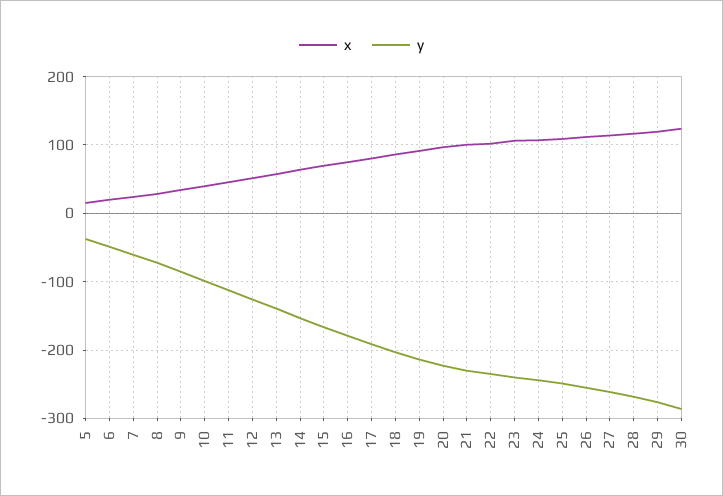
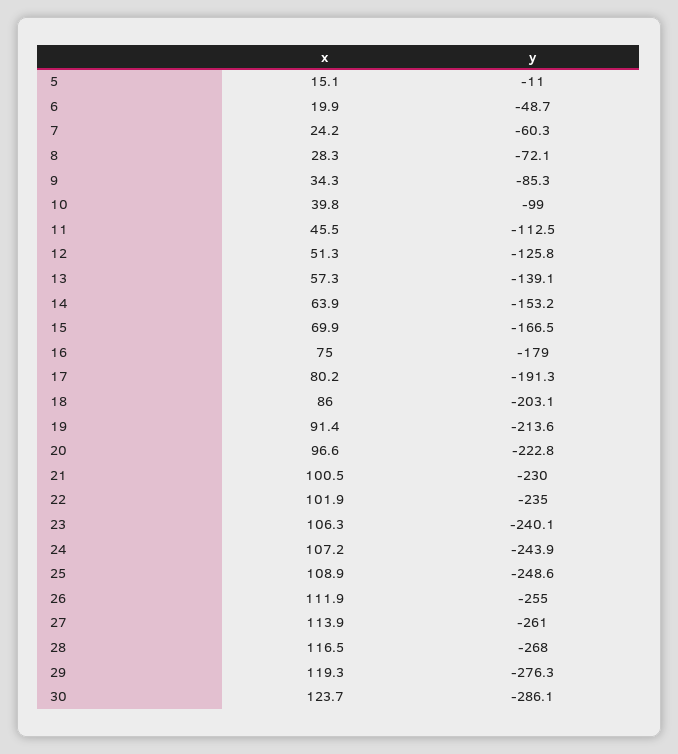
y, 5: -40 -> -11

